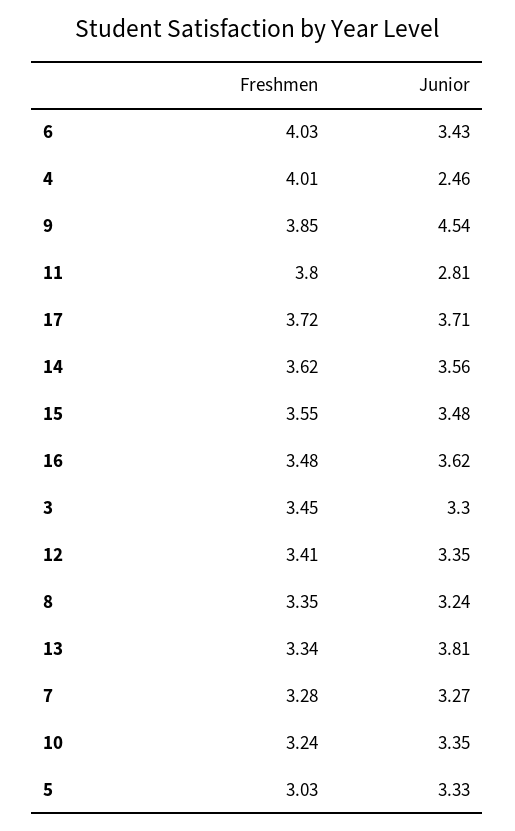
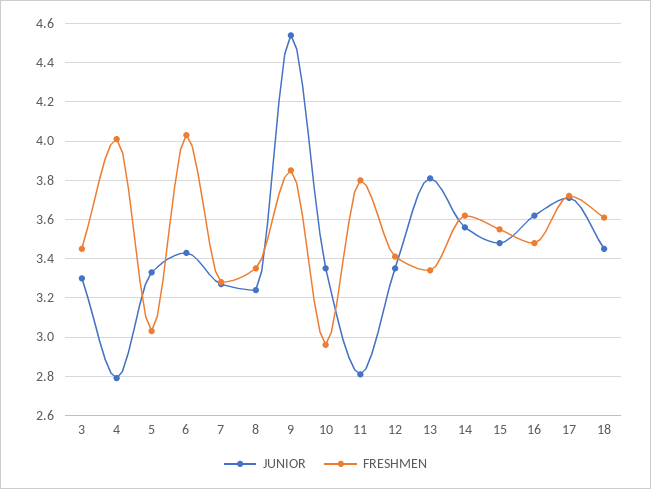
Junior, 4: 2.46 -> 2.8
Freshmen, 10: 3.24 -> 2.95
Junior, 18: none -> 3.45
Freshmen, 18: none -> 3.6

